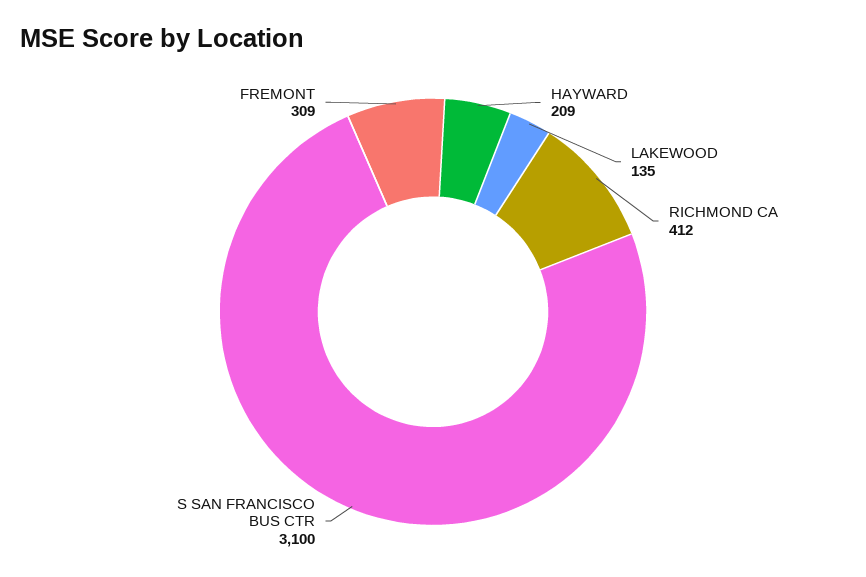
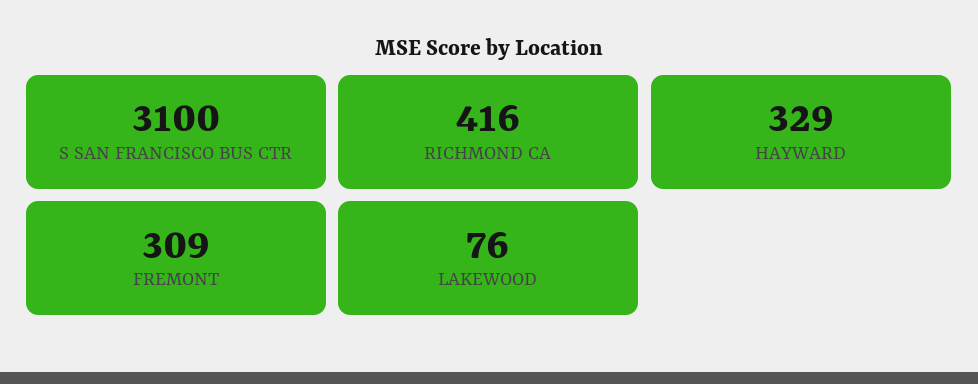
HAYWARD: 209 -> 329
LAKEWOOD: 135 -> 76
RICHMOND CA: 412 -> 416

